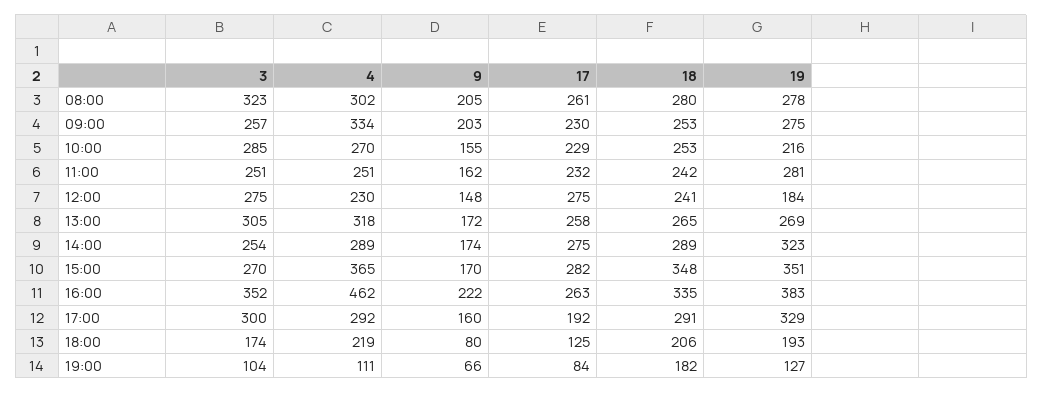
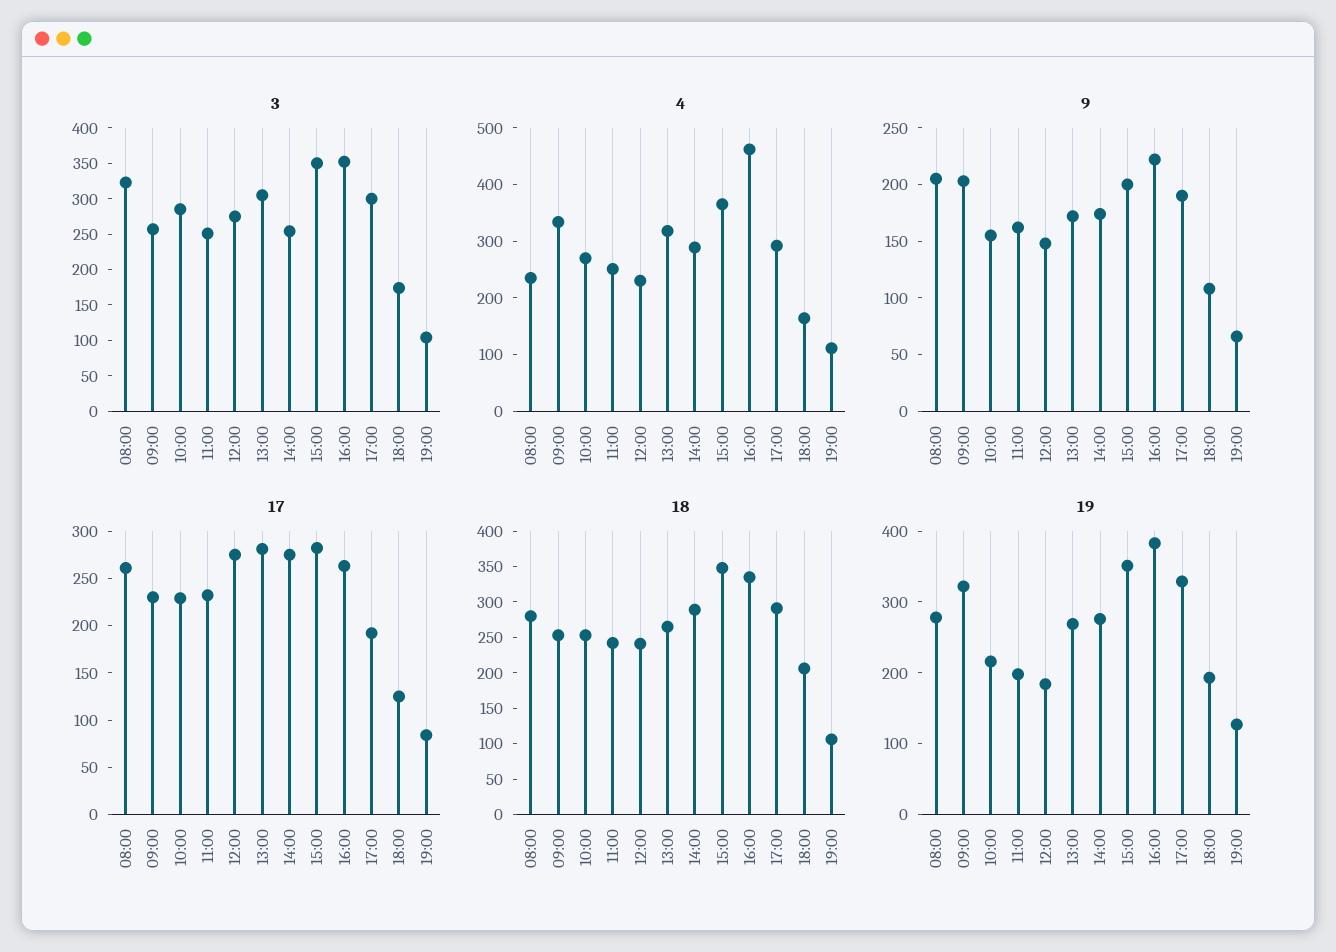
4, 08:00: 302 -> 240
19, 09:00: 275 -> 320
19, 11:00: 281 -> 200
17, 13:00: 258 -> 280
19, 14:00: 323 -> 280
3, 15:00: 270 -> 350
9, 15:00: 170 -> 200
9, 17:00: 160 -> 190
4, 18:00: 219 -> 160
9, 18:00: 80 -> 110
18, 19:00: 182 -> 100

